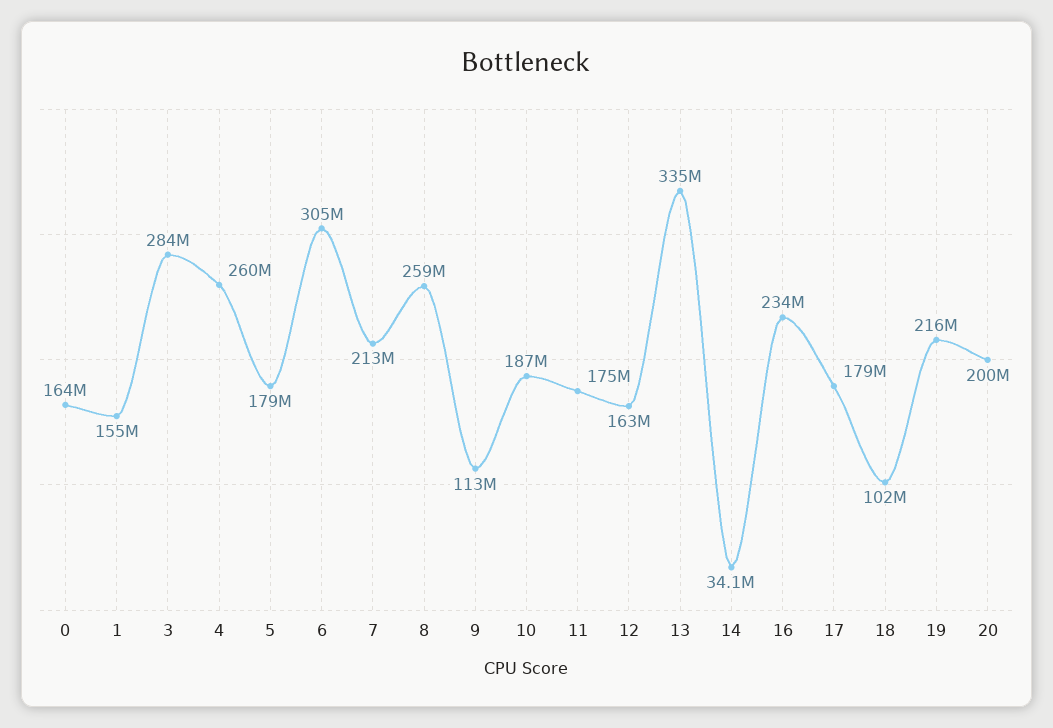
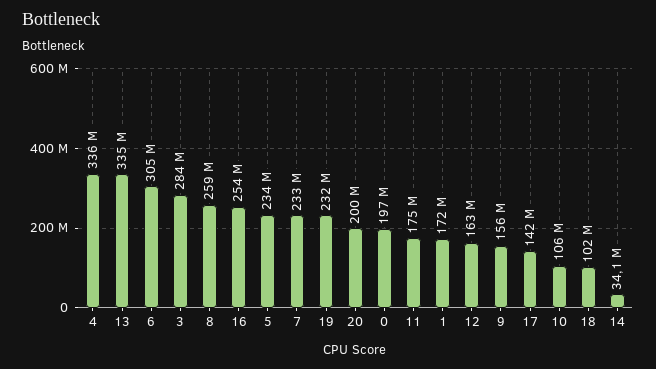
0: 164000000 -> 197000000
1: 155000000 -> 172000000
4: 260000000 -> 336000000
5: 179000000 -> 234000000
7: 213000000 -> 233000000
9: 113000000 -> 156000000
10: 187000000 -> 106000000
16: 234000000 -> 254000000
17: 179000000 -> 142000000
19: 216000000 -> 232000000

